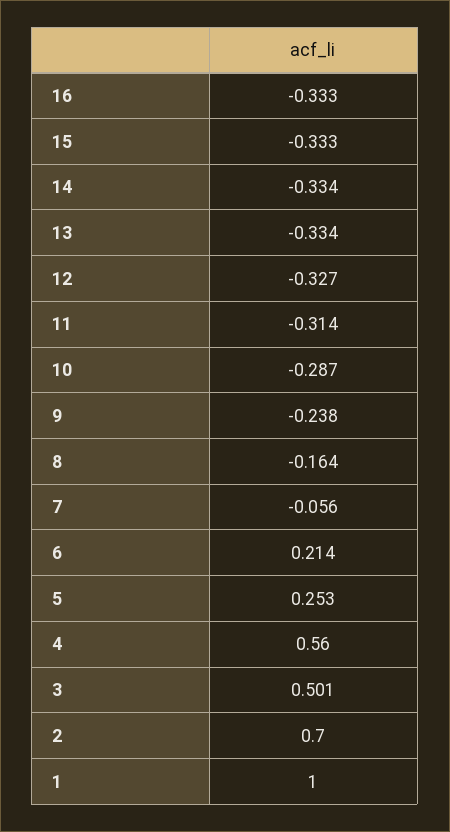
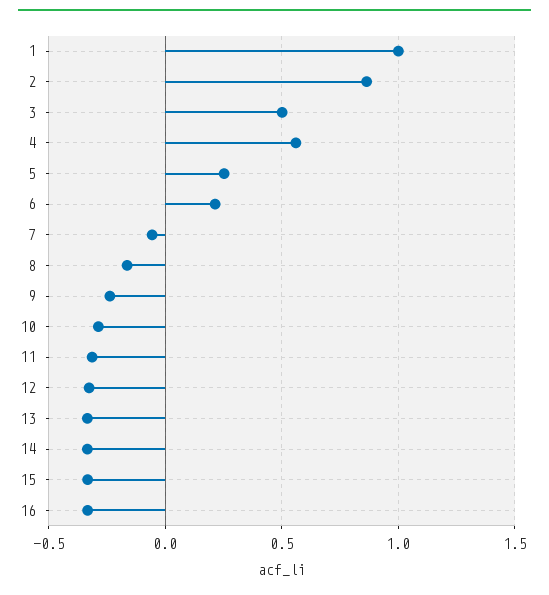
2: 0.7 -> 0.85

